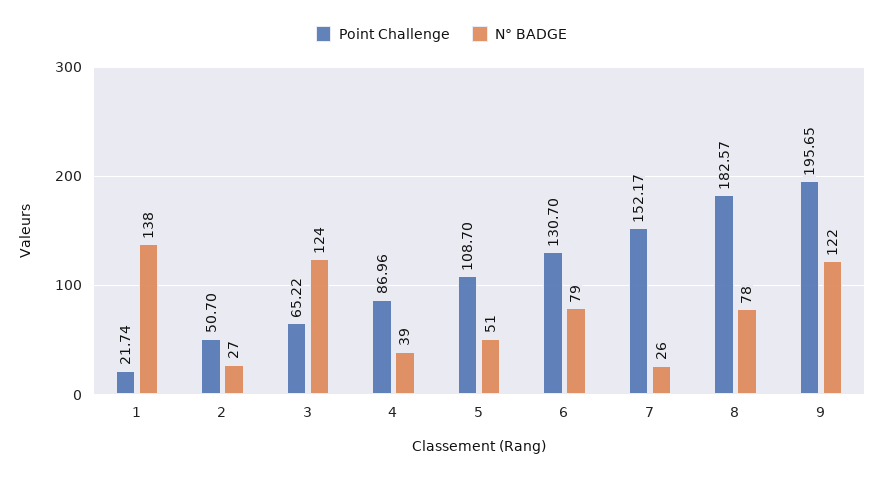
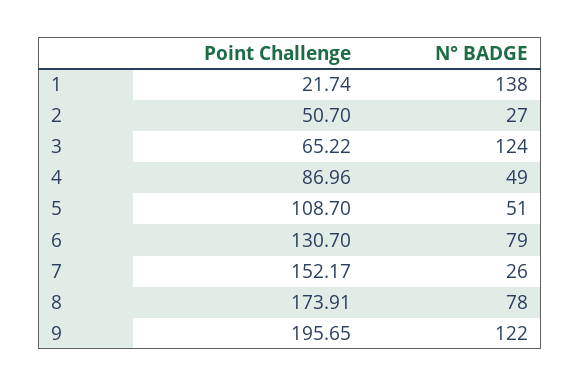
N° BADGE, 4: 39 -> 49
Point Challenge, 8: 182.57 -> 173.91

